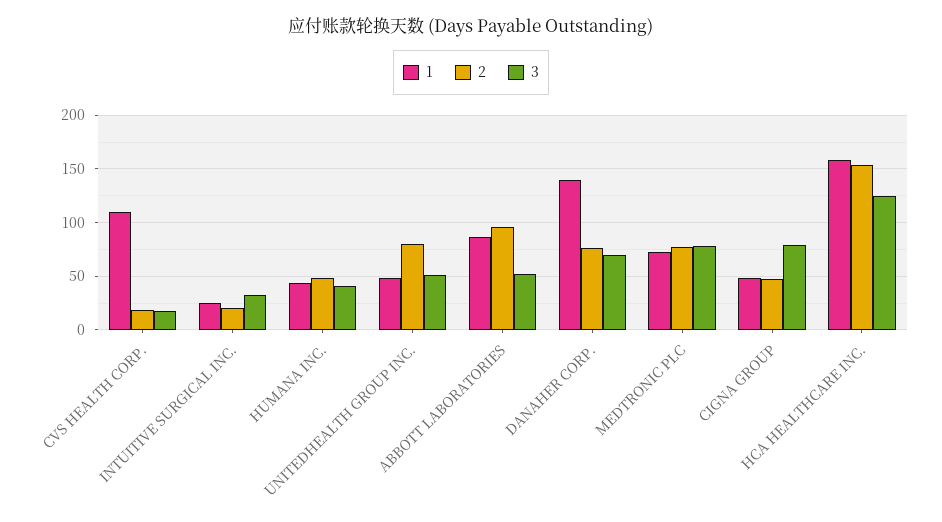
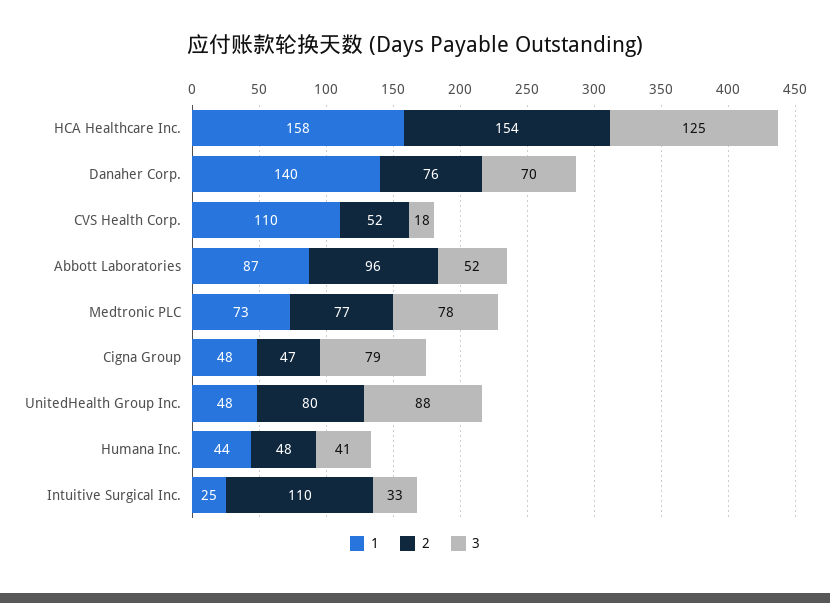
2, CVS HEALTH CORP.: 20 -> 52
2, INTUITIVE SURGICAL INC.: 20 -> 110
3, UNITEDHEALTH GROUP INC.: 50 -> 88

